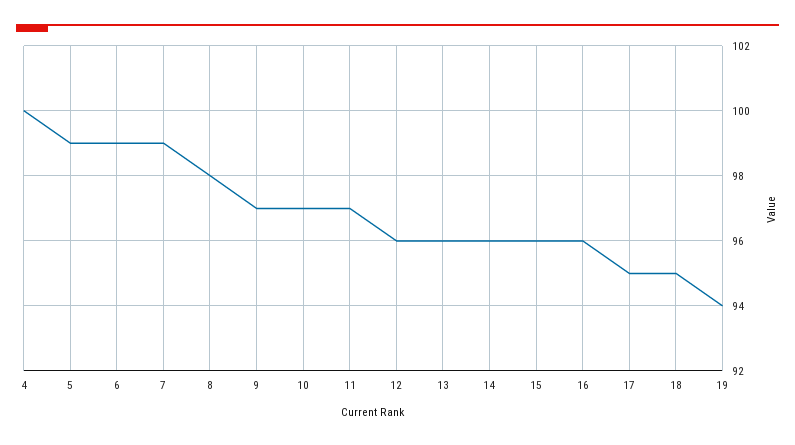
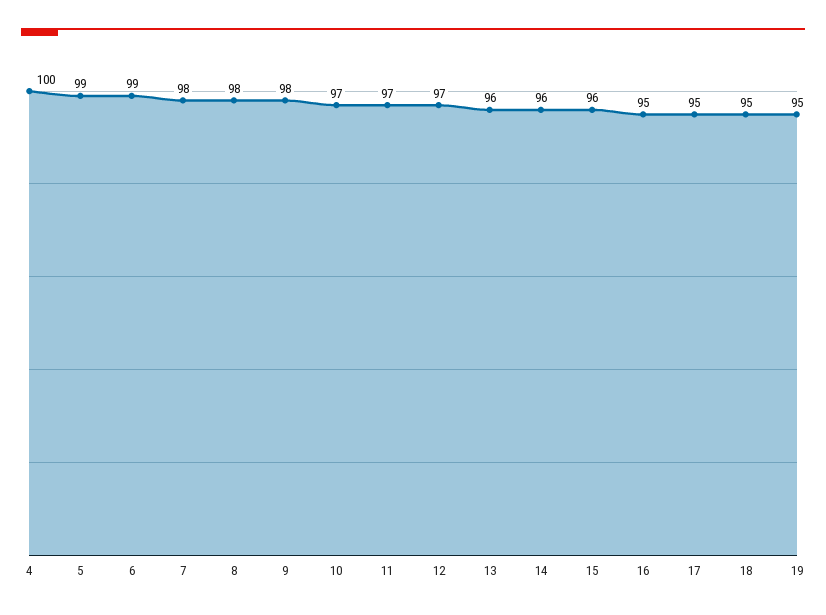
7: 99 -> 98
9: 97 -> 98
12: 96 -> 97
16: 96 -> 95
19: 94 -> 95

